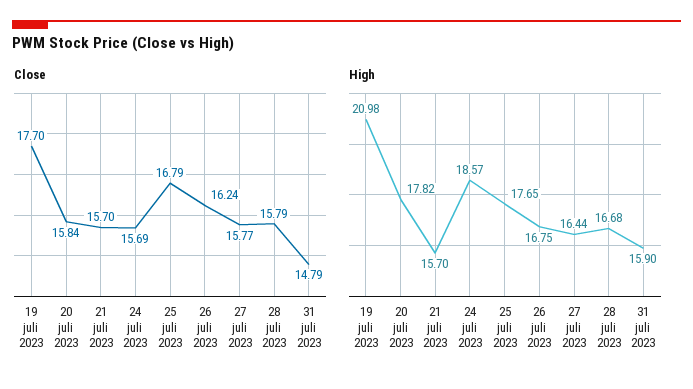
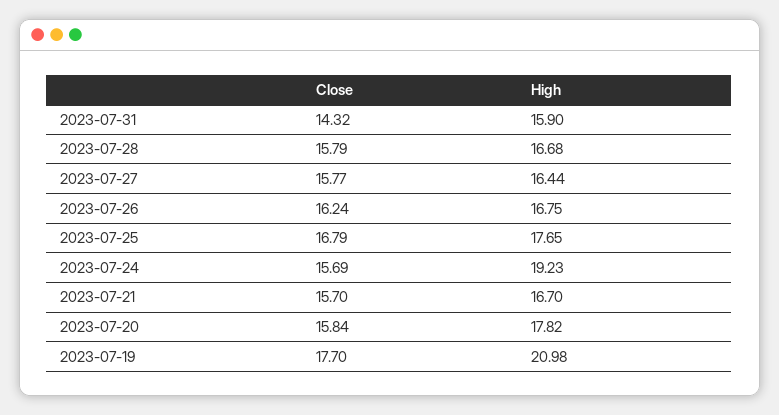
Close, 31 juli 2023: 14.79 -> 14.32
High, 21 juli 2023: 15.7 -> 16.7
High, 24 juli 2023: 18.57 -> 19.23

